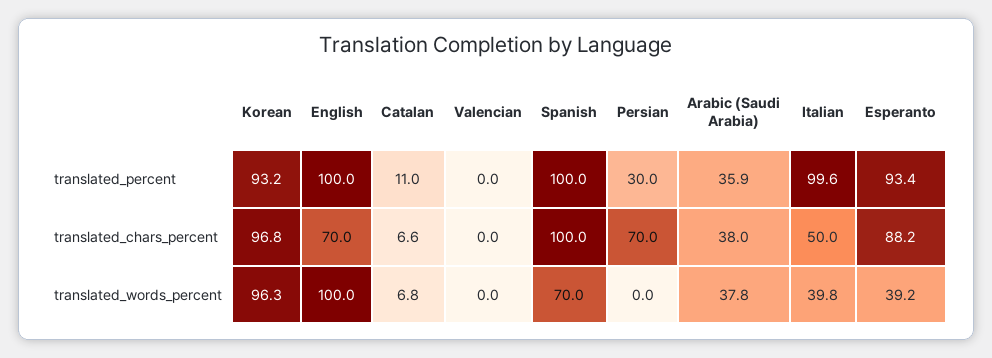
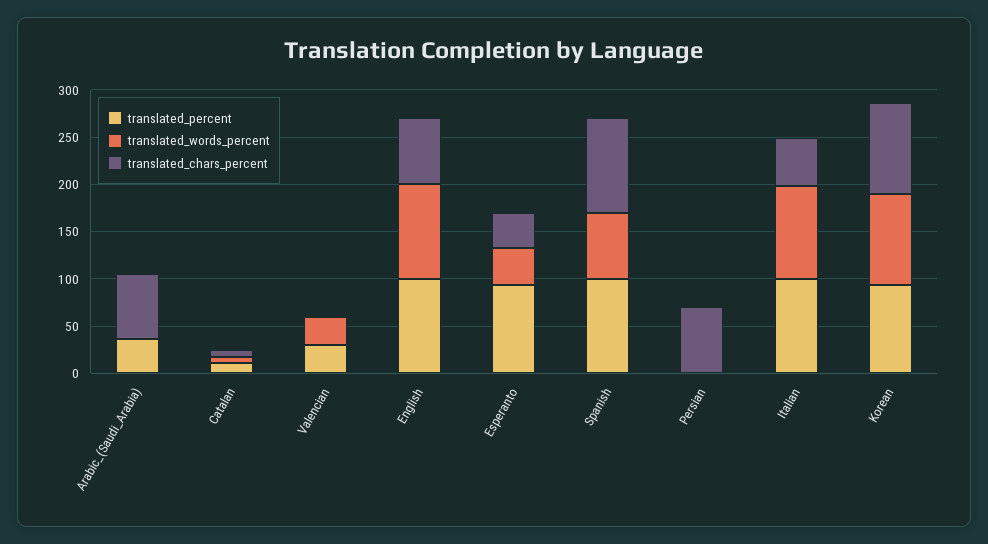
translated_percent, Valencian: 0 -> 30
translated_percent, Persian: 30 -> 0
translated_chars_percent, Arabic (Saudi Arabia): 38 -> 70
translated_chars_percent, Esperanto: 88.2 -> 40
translated_words_percent, Valencian: 0 -> 30
translated_words_percent, Arabic (Saudi Arabia): 37.8 -> 0
translated_words_percent, Italian: 39.8 -> 100

